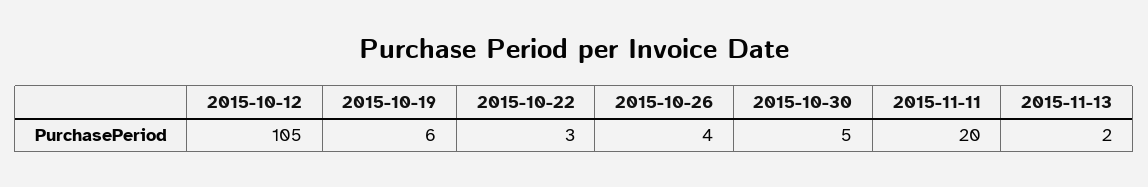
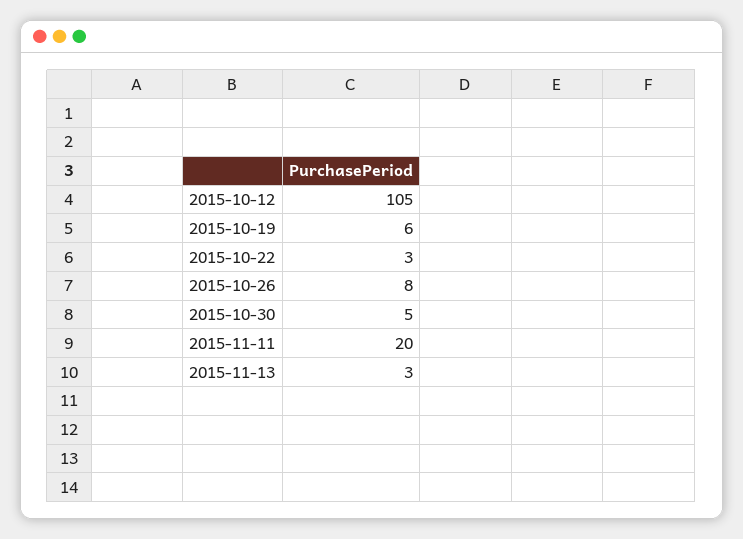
2015-10-26: 4 -> 8
2015-11-13: 2 -> 3

